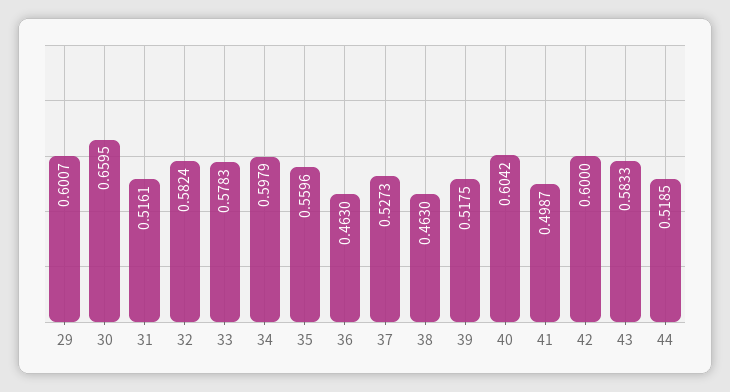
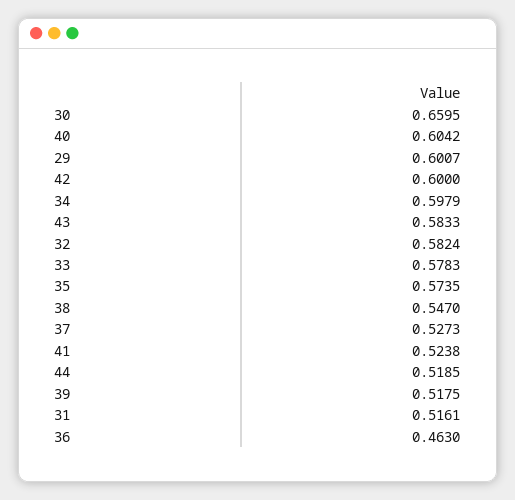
35: 0.5596 -> 0.5735
38: 0.463 -> 0.547
41: 0.4987 -> 0.5238

